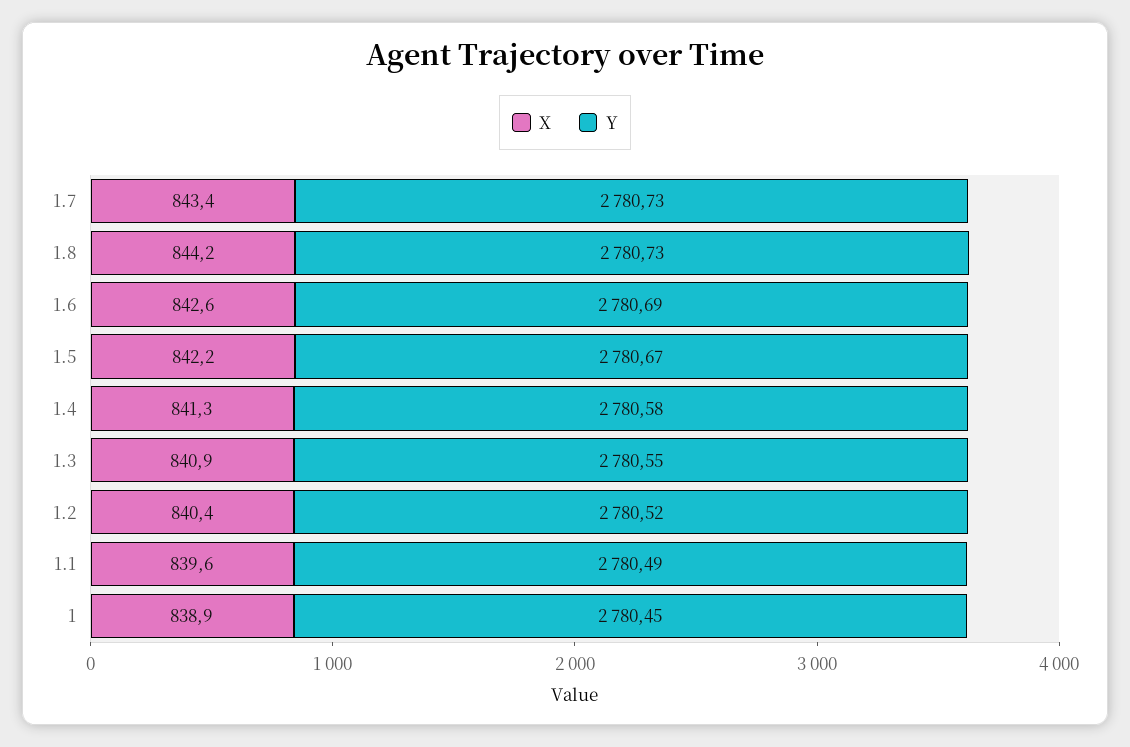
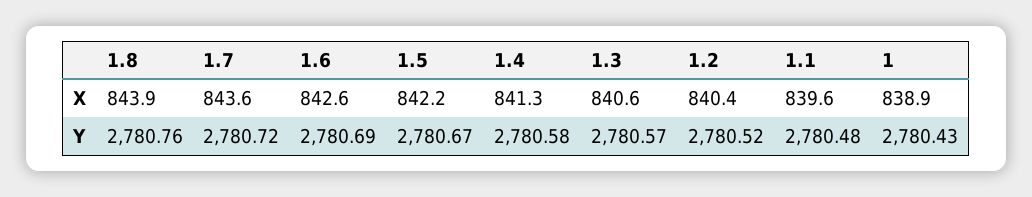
X, 1.7: 843.4 -> 843.6
Y, 1.7: 2780.73 -> 2780.72
X, 1.8: 844.2 -> 843.9
Y, 1.8: 2780.73 -> 2780.76
X, 1.3: 840.9 -> 840.6
Y, 1.3: 2780.55 -> 2780.57
Y, 1.1: 2780.49 -> 2780.48
Y, 1: 2780.45 -> 2780.43

